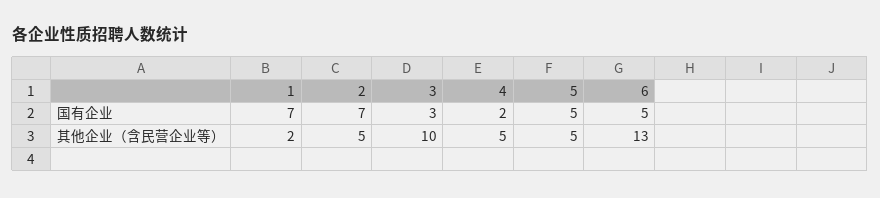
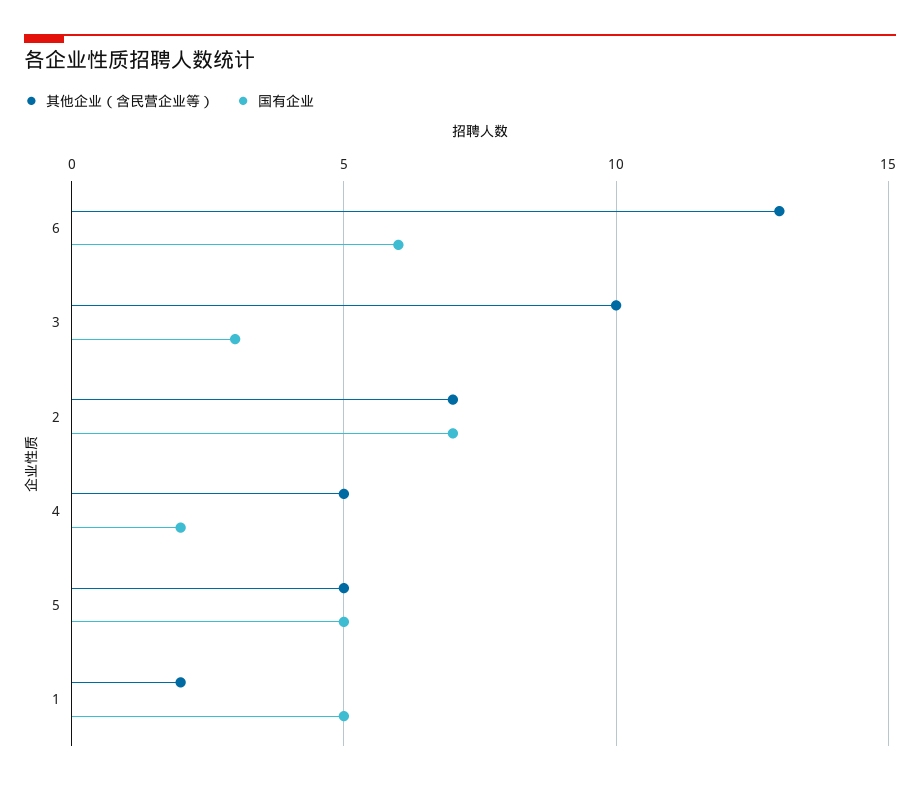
国有企业, 1: 7 -> 5
国有企业, 6: 5 -> 6
其他企业（含民营企业等）, 2: 5 -> 7

